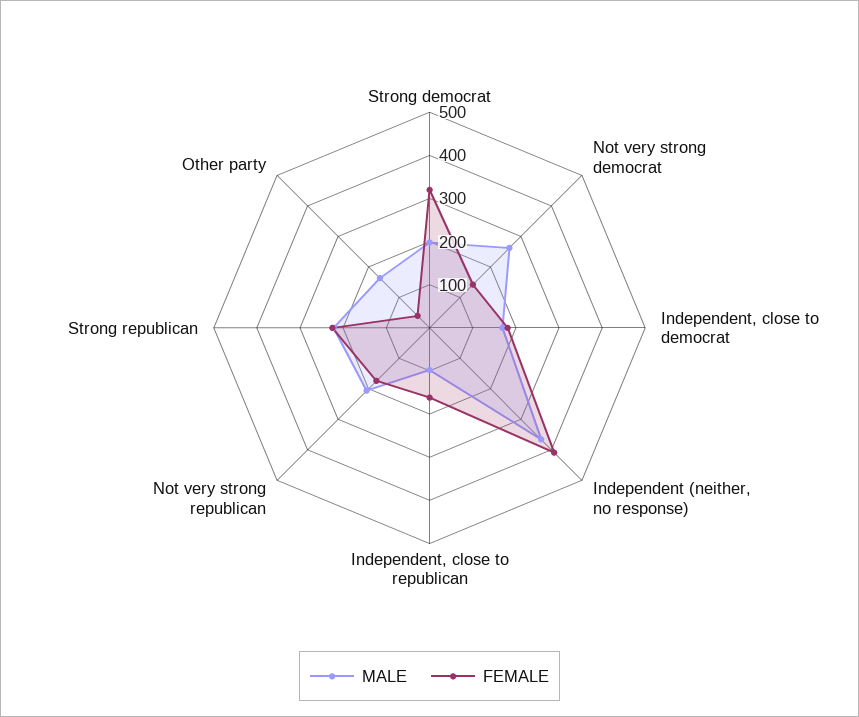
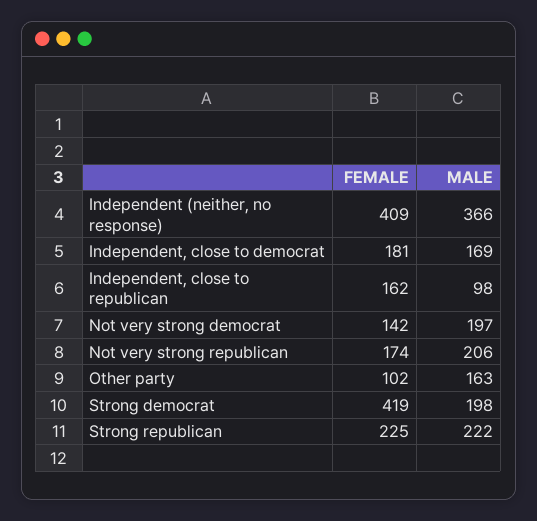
FEMALE, Strong democrat: 320 -> 419
MALE, Not very strong democrat: 260 -> 197
FEMALE, Other party: 40 -> 102

